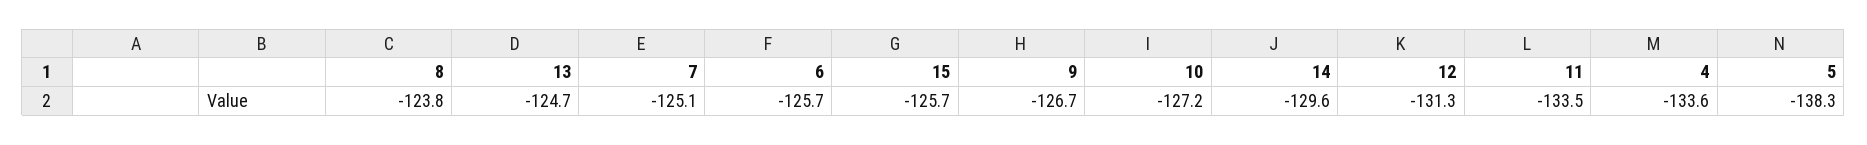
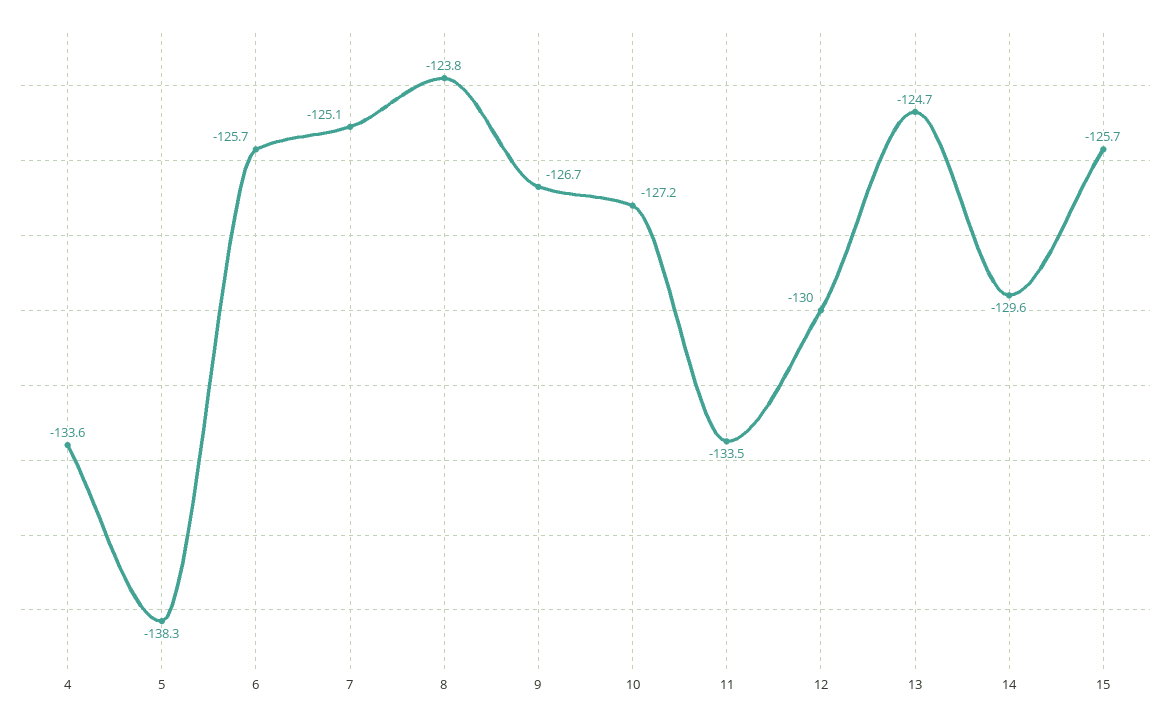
12: -131.3 -> -130

